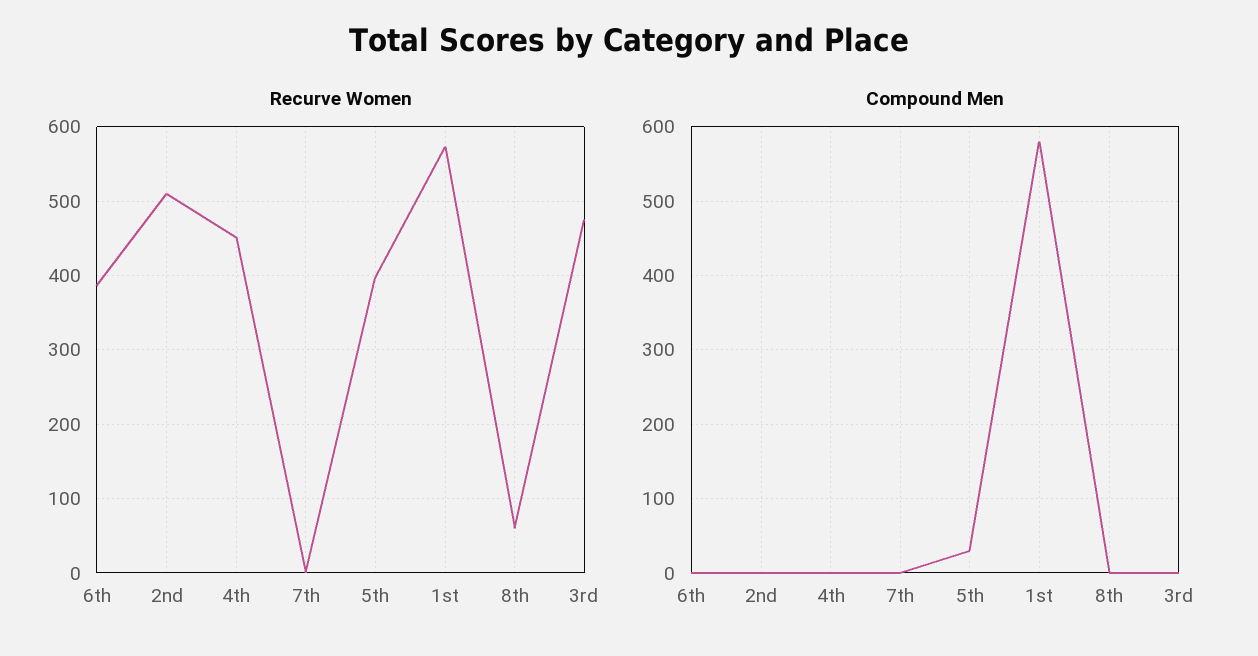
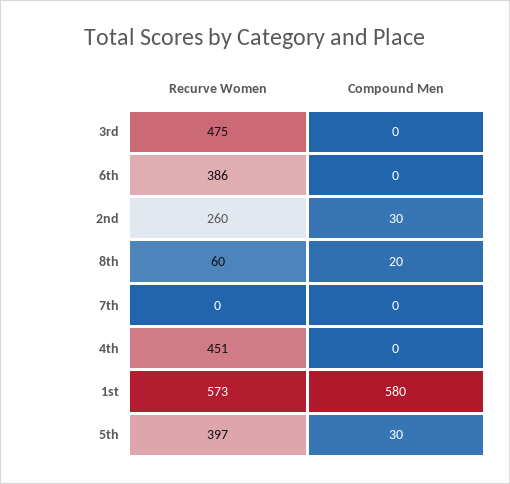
Recurve Women, 2nd: 510 -> 260
Compound Men, 2nd: 0 -> 30
Compound Men, 8th: 0 -> 20

